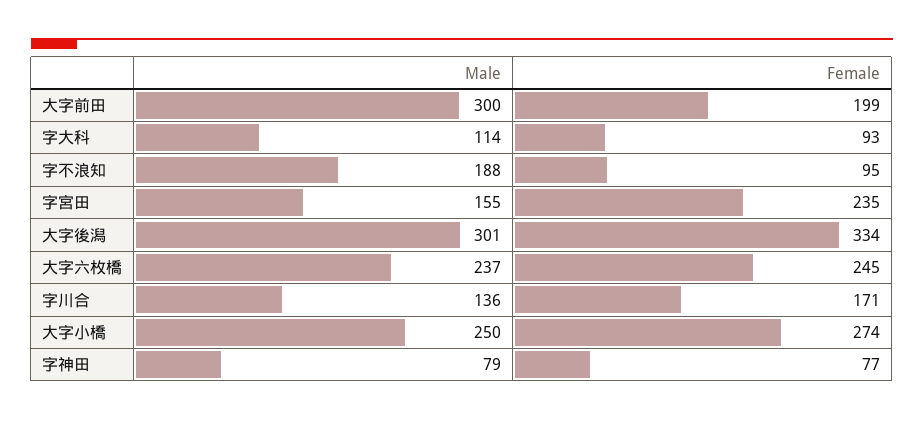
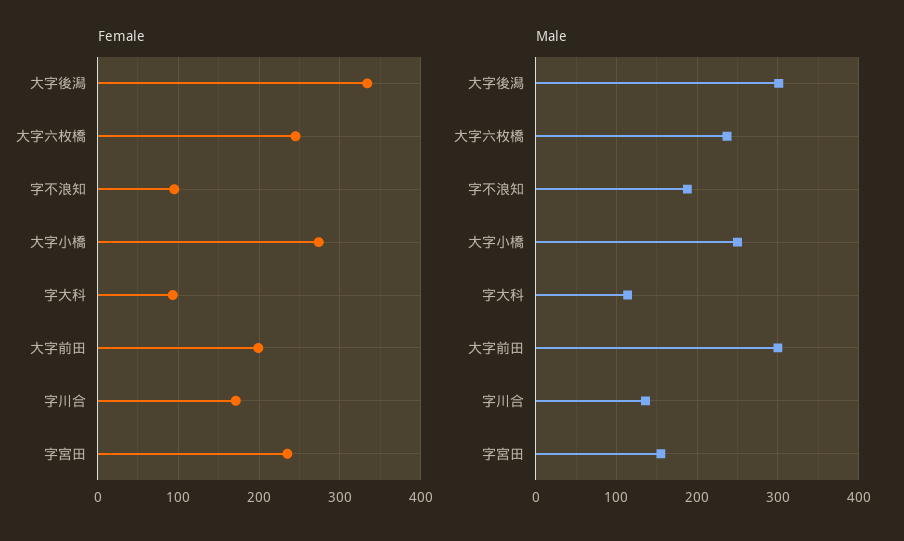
Male, 字神田: 79 -> none
Female, 字神田: 77 -> none

